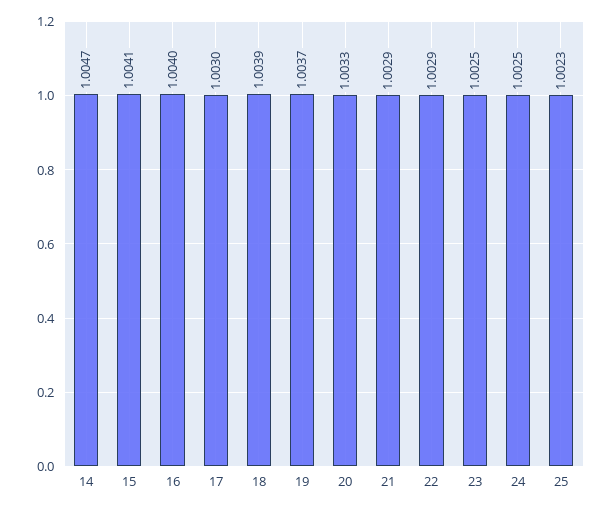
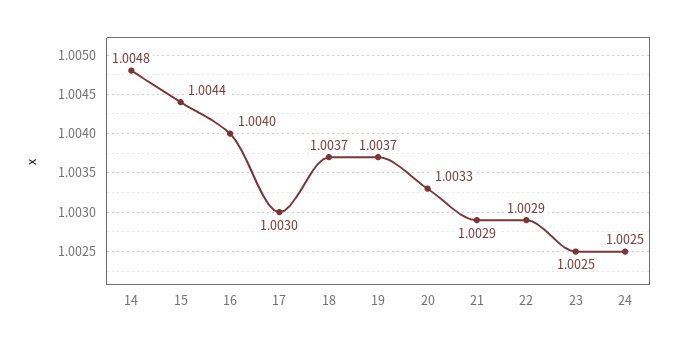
14: 1.0047 -> 1.0048
15: 1.0041 -> 1.0044
18: 1.0039 -> 1.0037
25: 1.0023 -> none

